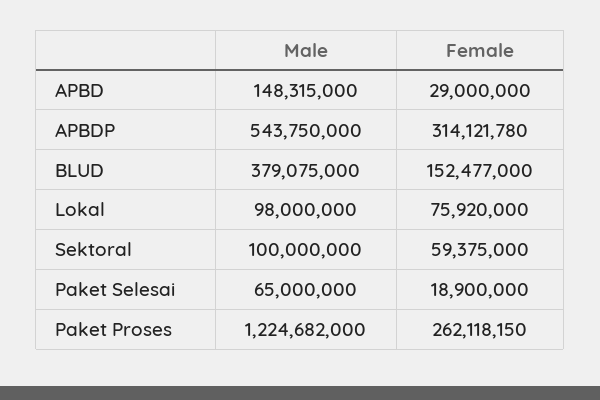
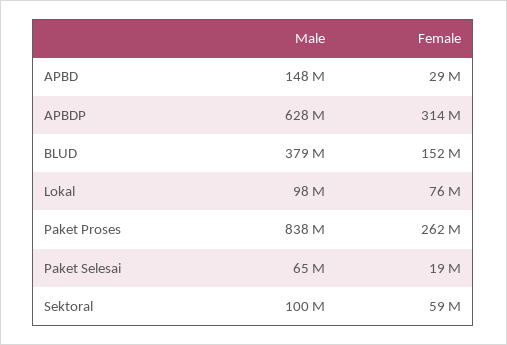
Male, APBDP: 543750000 -> 628000000
Male, Paket Proses: 1224682000 -> 838000000

